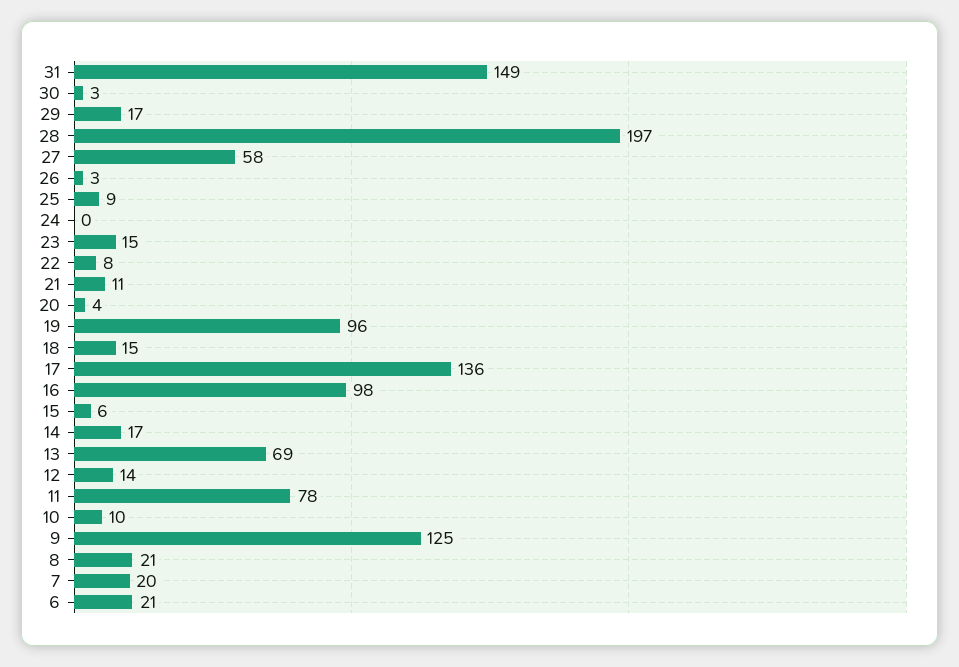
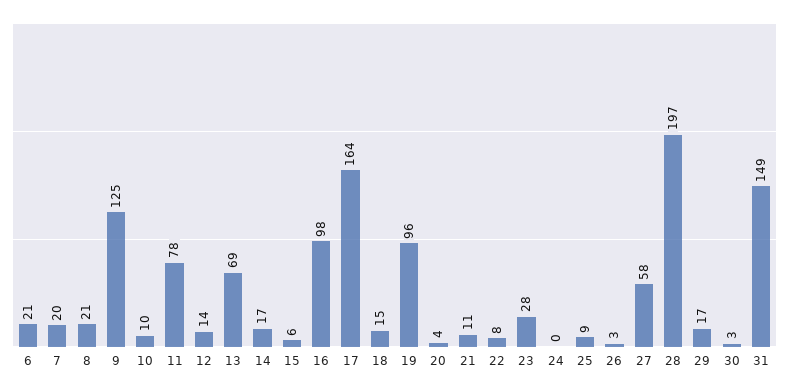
23: 15 -> 28
17: 136 -> 164

